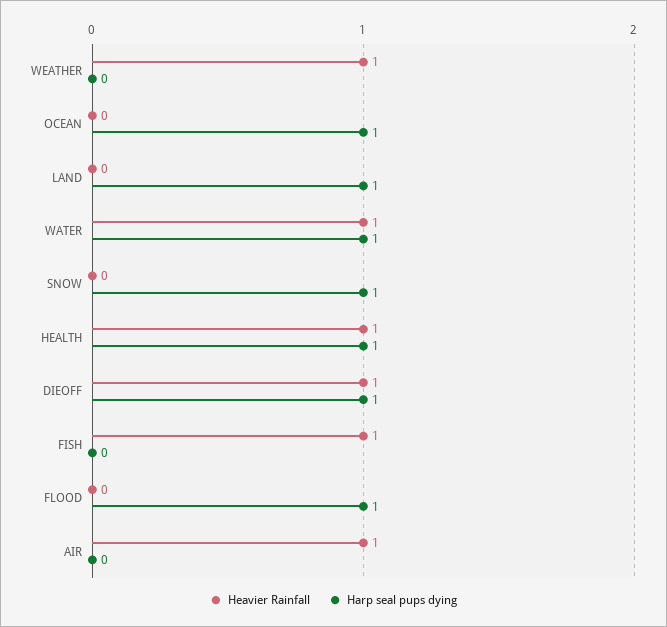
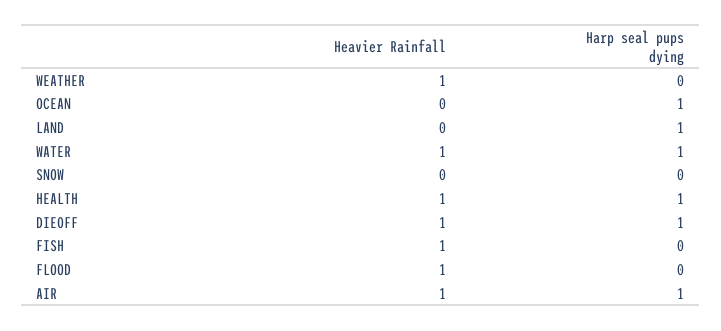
Harp seal pups dying, SNOW: 1 -> 0
Heavier Rainfall, FLOOD: 0 -> 1
Harp seal pups dying, FLOOD: 1 -> 0
Harp seal pups dying, AIR: 0 -> 1

